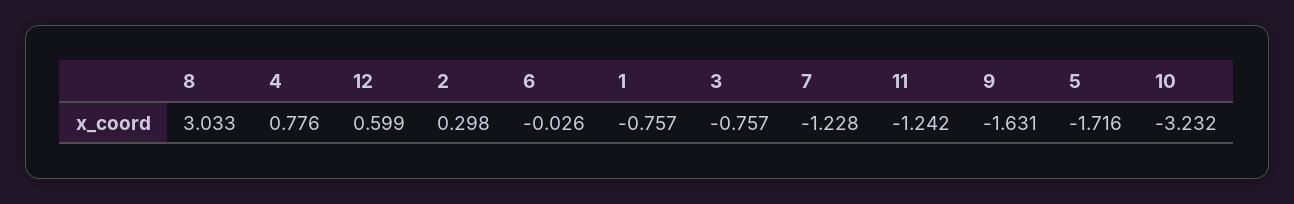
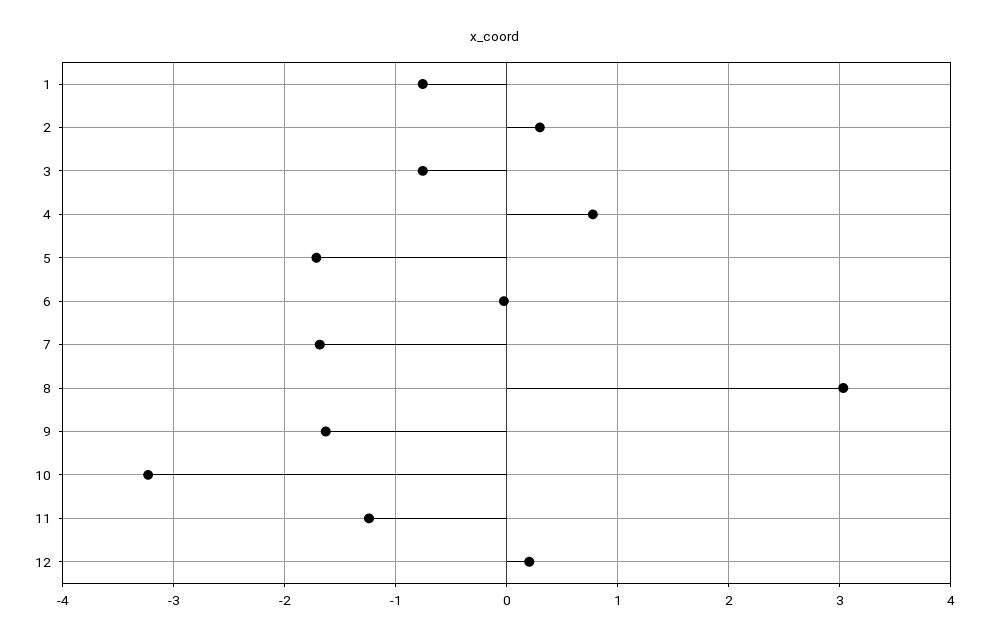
12: 0.599 -> 0.2
7: -1.228 -> -1.7

